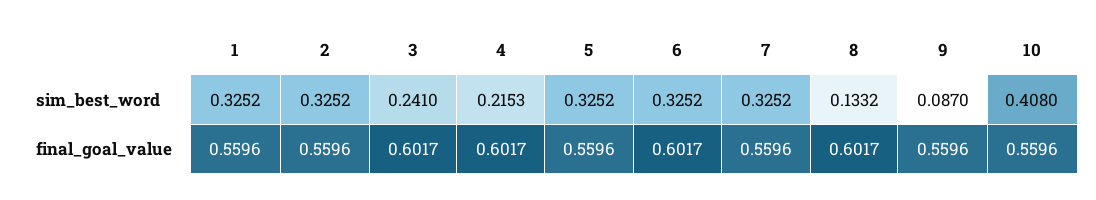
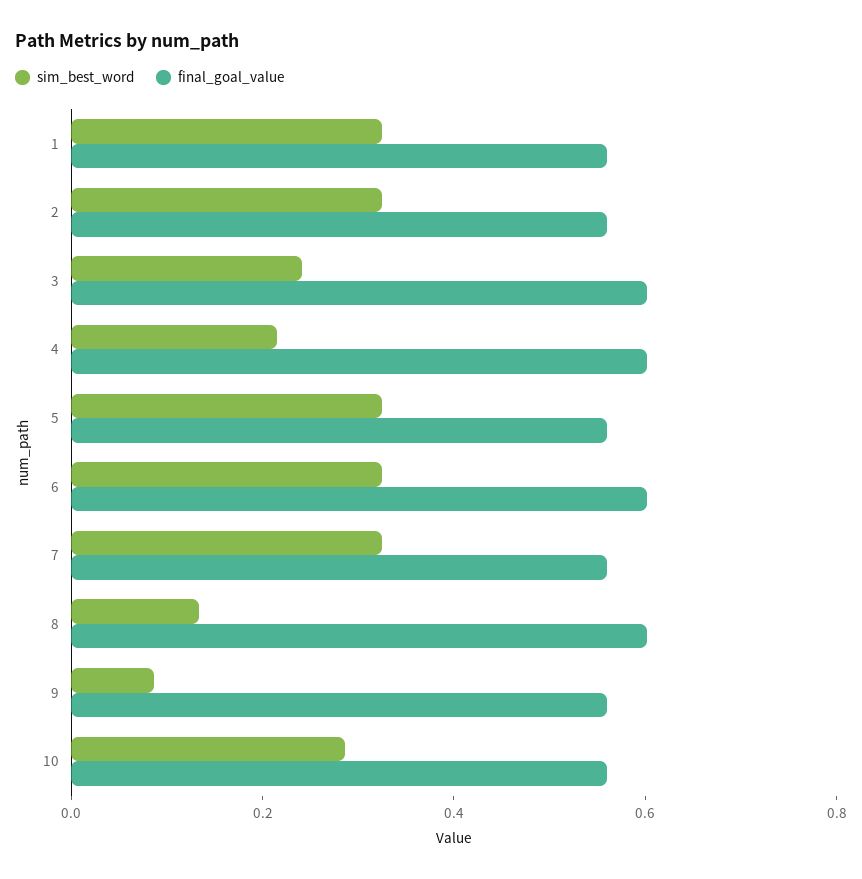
sim_best_word, 10: 0.408 -> 0.3

